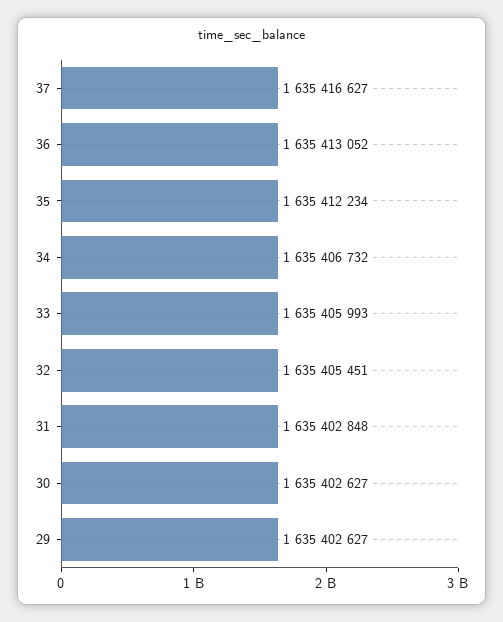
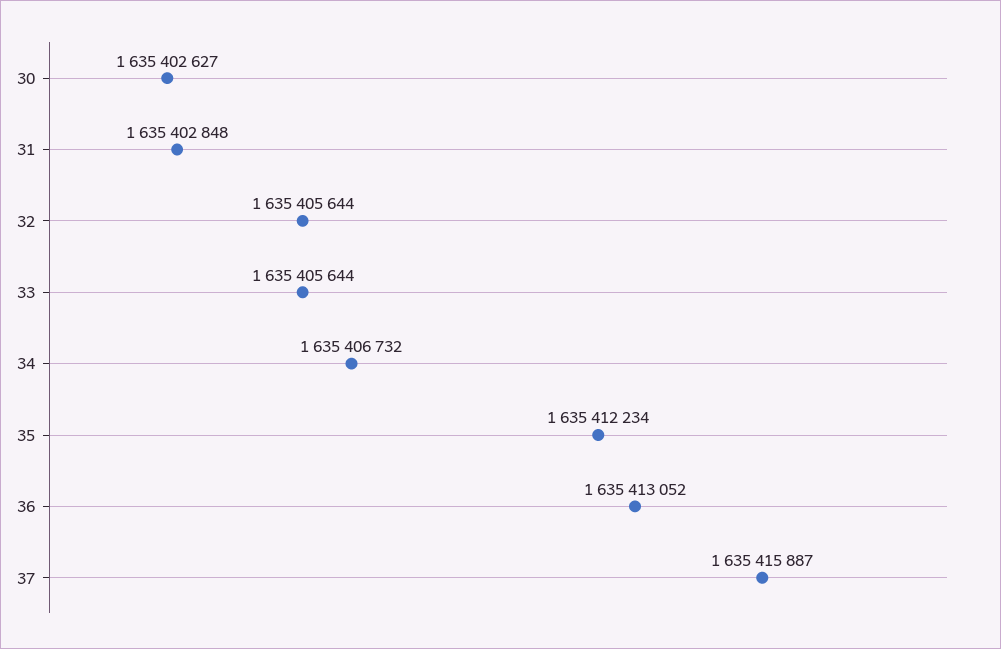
37: 1635416627 -> 1635415887
33: 1635405993 -> 1635405644
32: 1635405451 -> 1635405644
29: 1635402627 -> none

